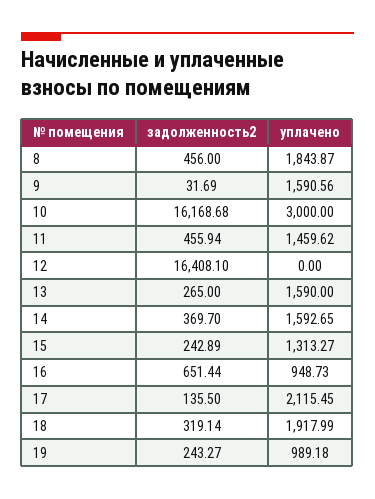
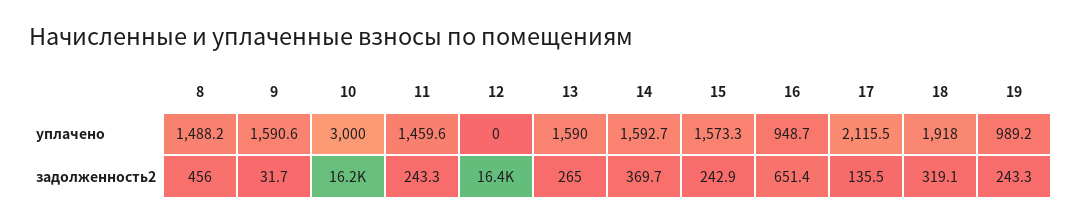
уплачено, 8: 1843.87 -> 1488.2
задолженность2, 11: 455.94 -> 243.3
уплачено, 15: 1313.27 -> 1573.3

